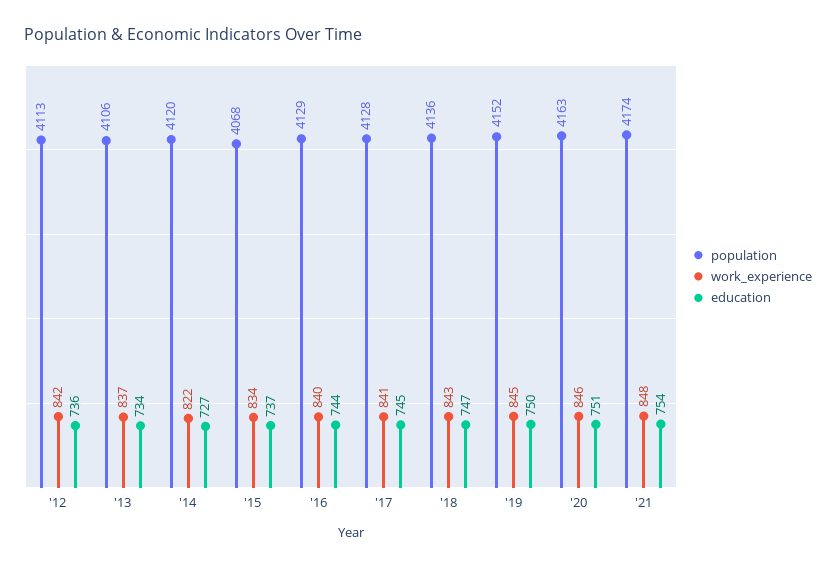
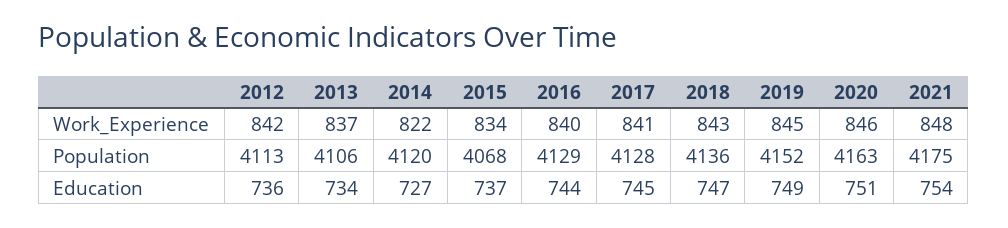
education, '19: 750 -> 749
population, '21: 4174 -> 4175

